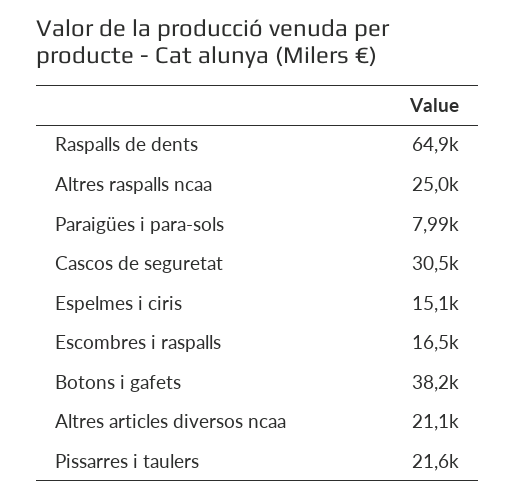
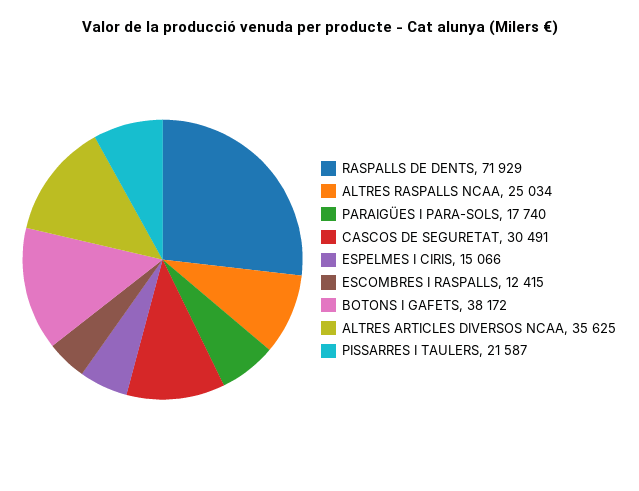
Raspalls de dents: 64900 -> 71929
Paraigües i para-sols: 7990 -> 17740
Escombres i raspalls: 16500 -> 12415
Altres articles diversos ncaa: 21100 -> 35625

